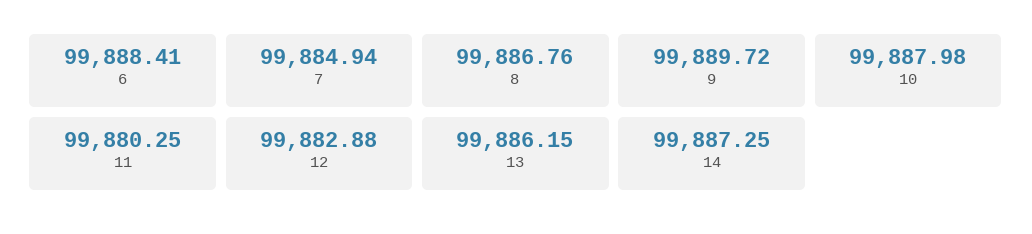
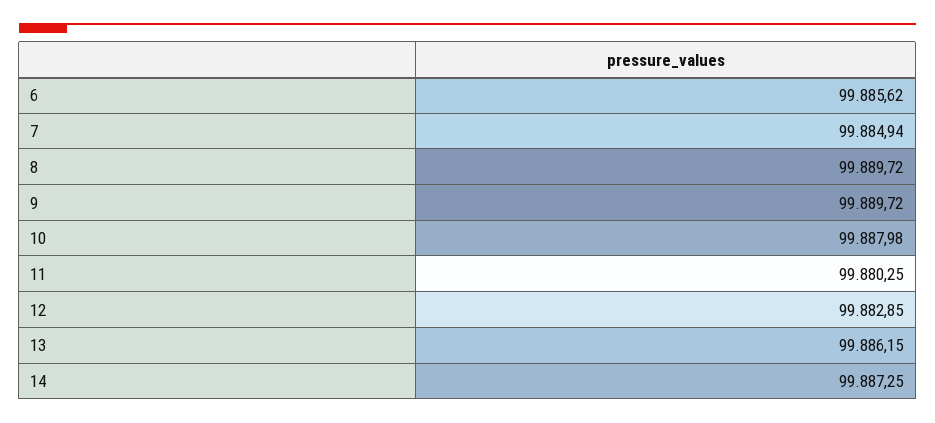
6: 99888.41 -> 99885.62
8: 99886.76 -> 99889.72
12: 99882.88 -> 99882.85

